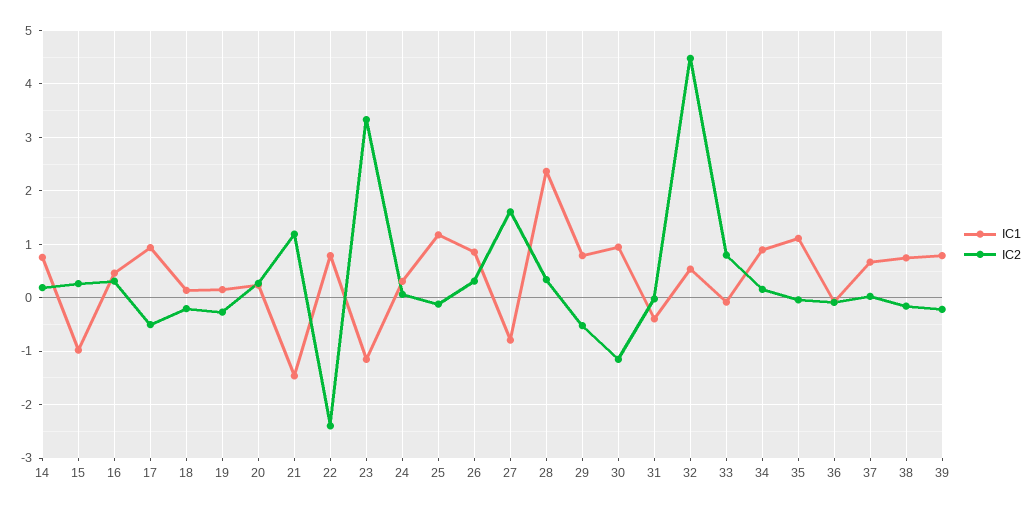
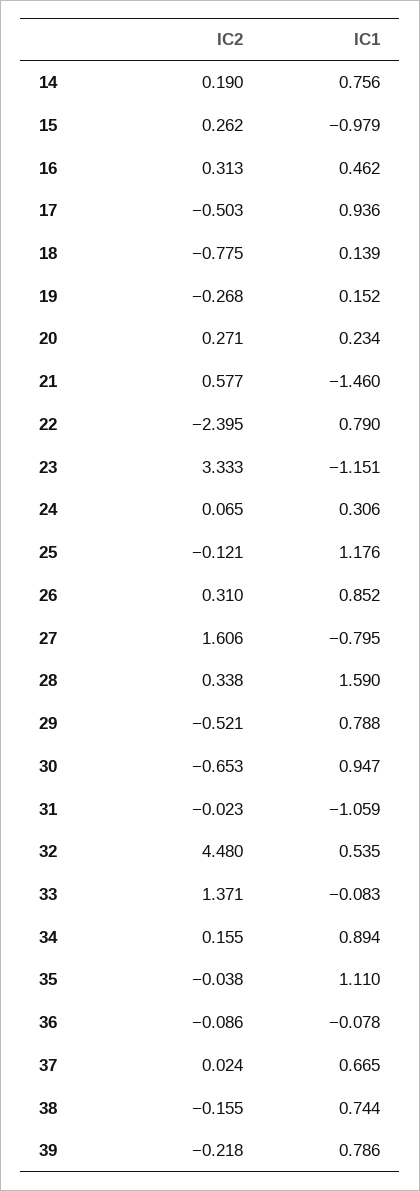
IC2, 18: -0.2 -> -0.775
IC2, 21: 1.2 -> 0.577
IC1, 28: 2.4 -> 1.59
IC2, 30: -1.2 -> -0.653
IC1, 31: -0.4 -> -1.059
IC2, 33: 0.8 -> 1.371

